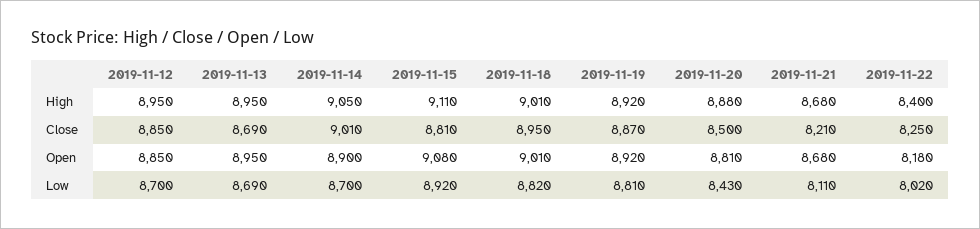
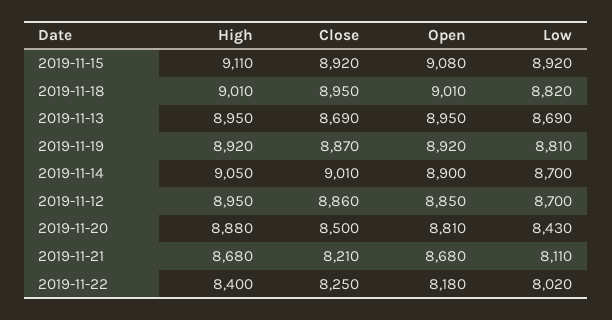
2019-11-12, Close: 8850 -> 8860
2019-11-15, Close: 8810 -> 8920

